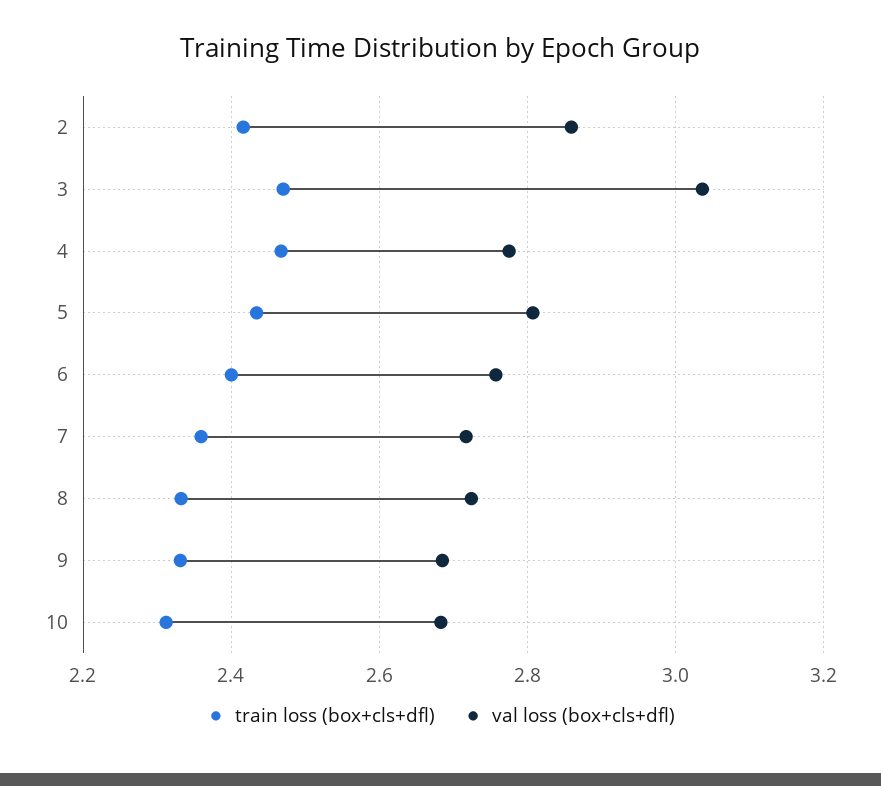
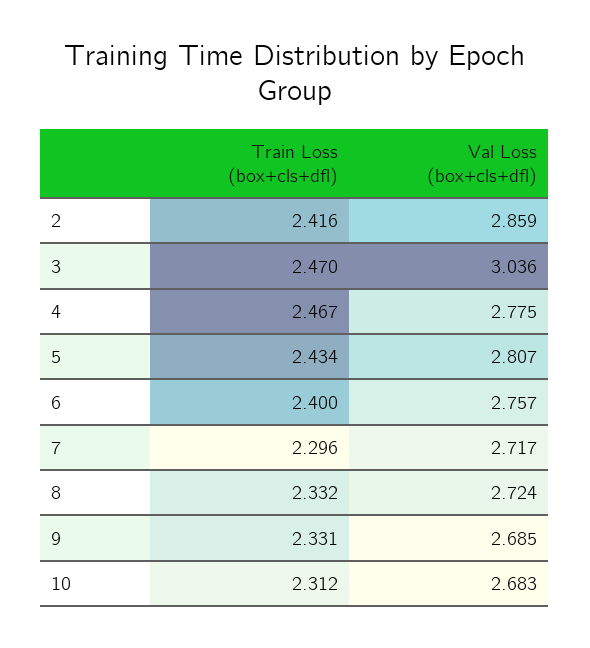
train loss (box+cls+dfl), 7: 2.36 -> 2.296

